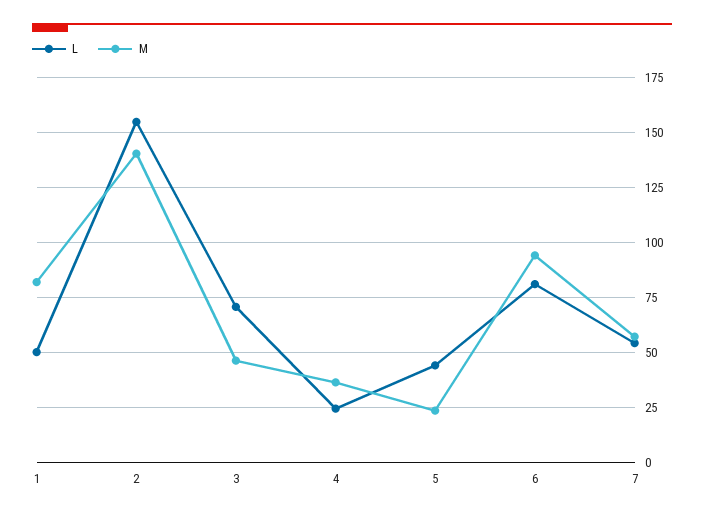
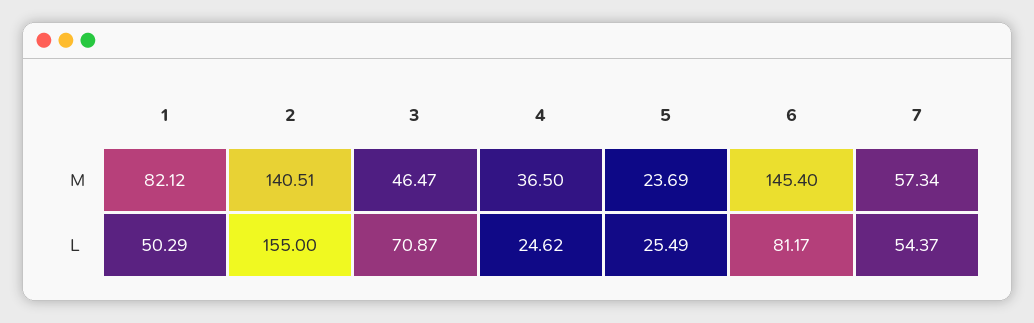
L, 5: 45 -> 25.49
M, 6: 95 -> 145.4

